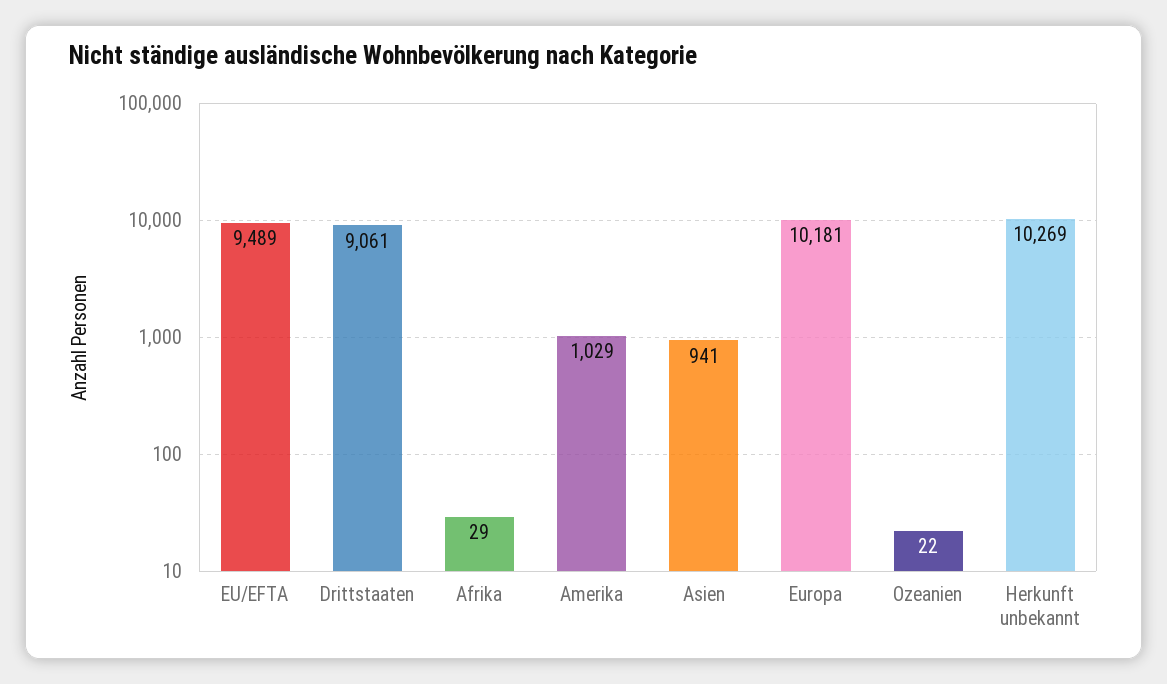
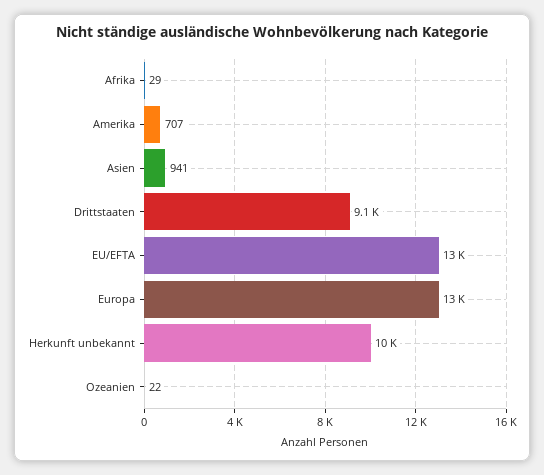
EU/EFTA: 9489 -> 13000
Amerika: 1029 -> 707
Europa: 10181 -> 13000

